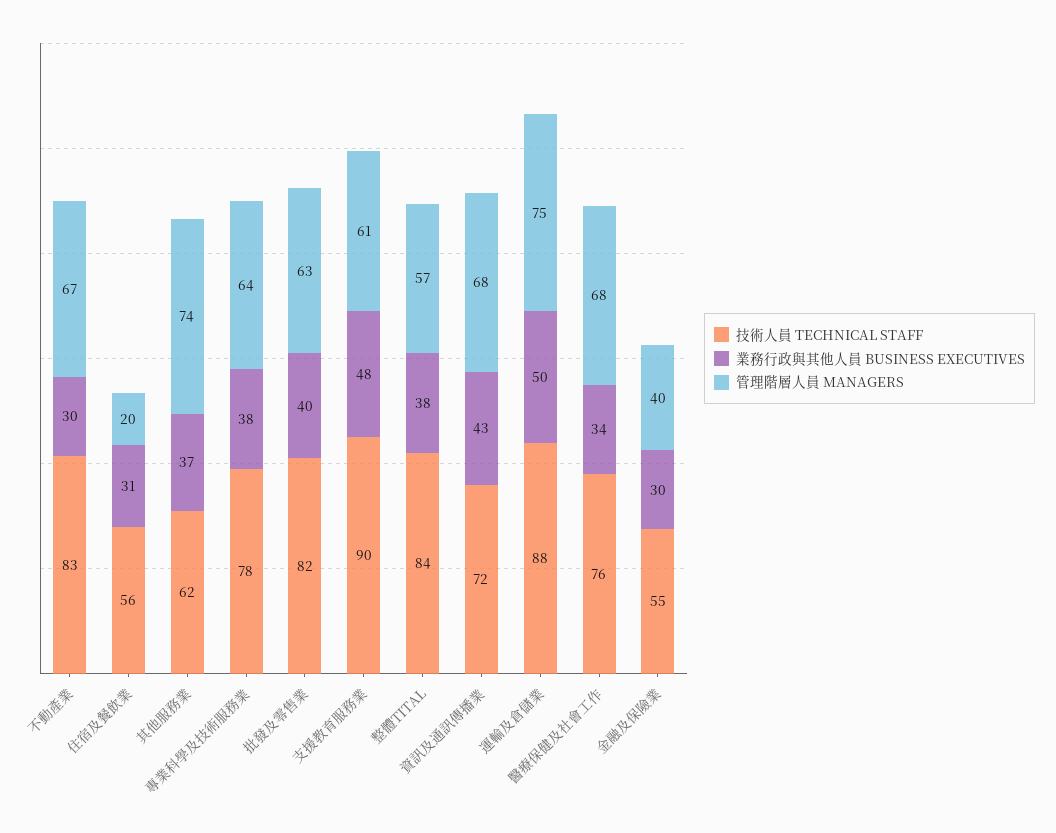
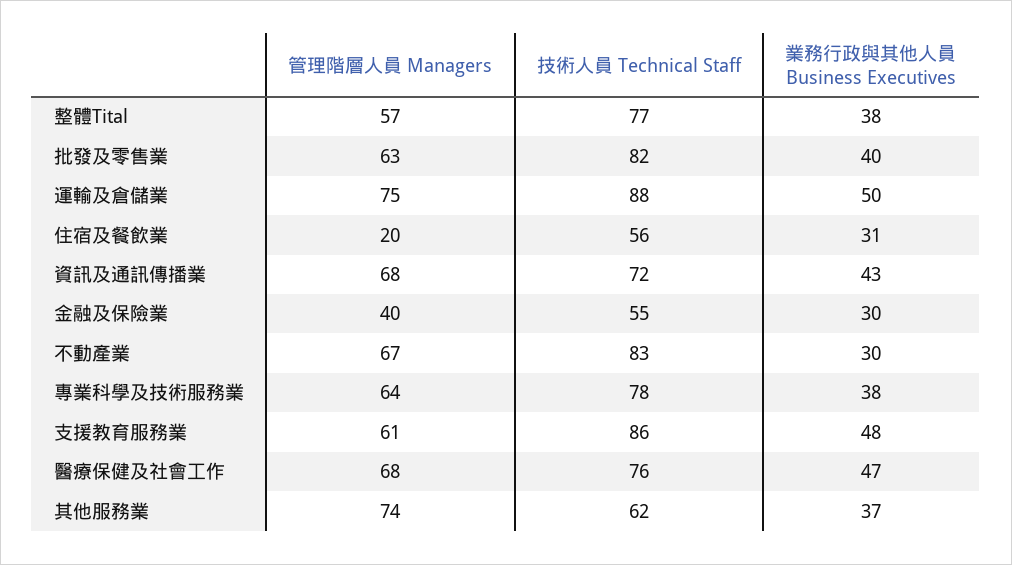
技術人員 TECHNICAL STAFF, 支援教育服務業: 90 -> 86
技術人員 TECHNICAL STAFF, 整體TITAL: 84 -> 77
業務行政與其他人員 BUSINESS EXECUTIVES, 醫療保健及社會工作: 34 -> 47

